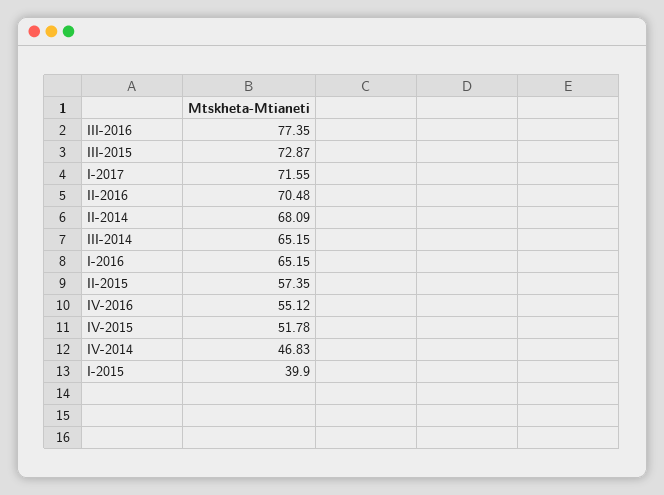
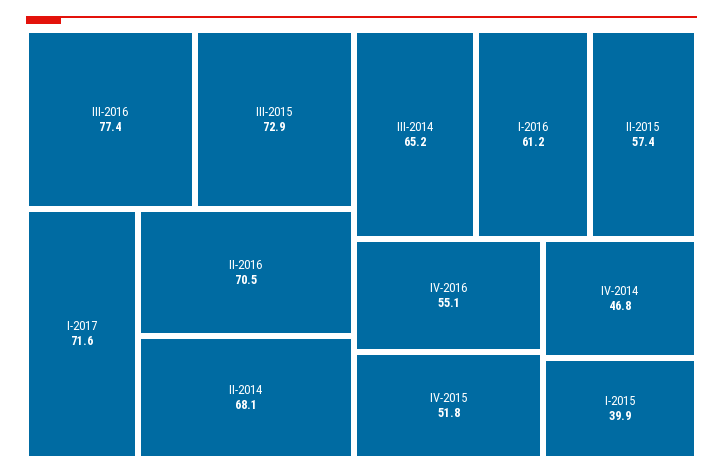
I-2016: 65.15 -> 61.2

